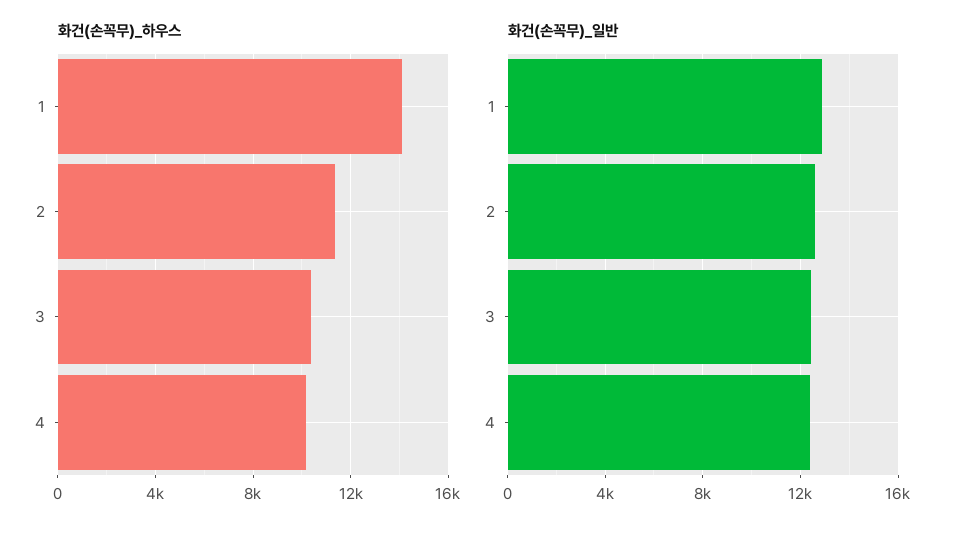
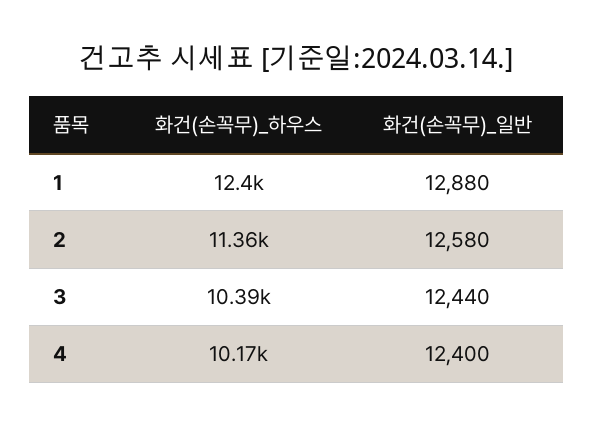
화건(손꼭무)_하우스, 1: 14000 -> 12400

